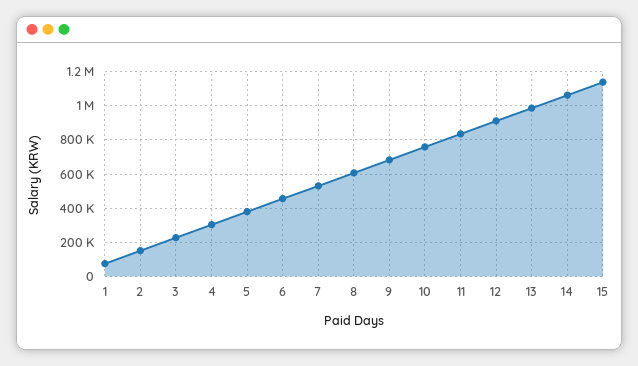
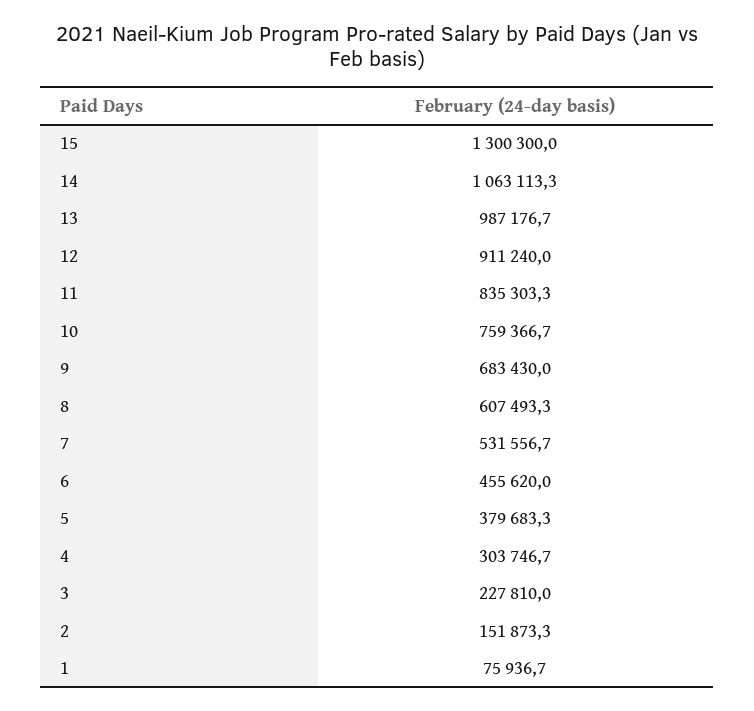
15: 1150000 -> 1300300

